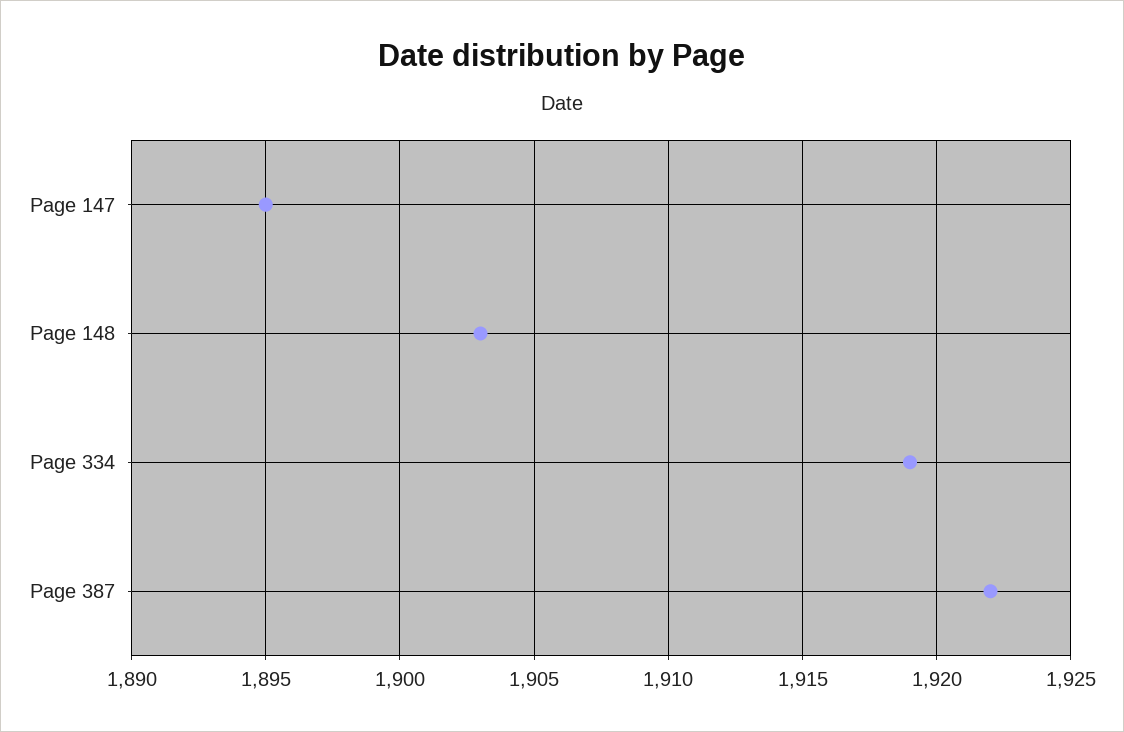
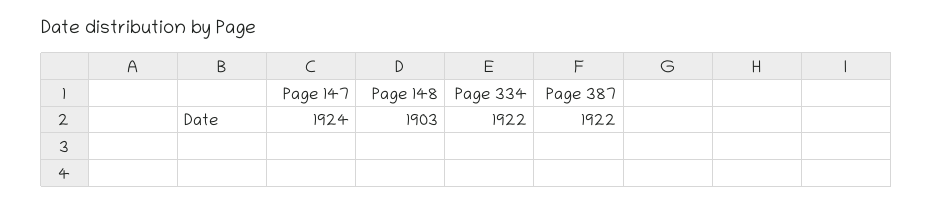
Page 147: 1895 -> 1924
Page 334: 1919 -> 1922

